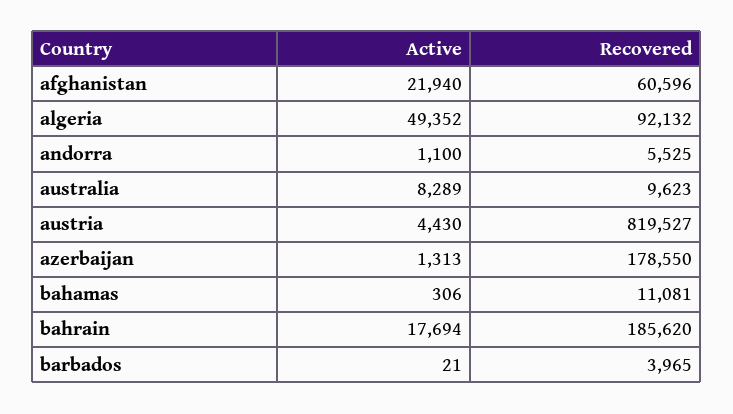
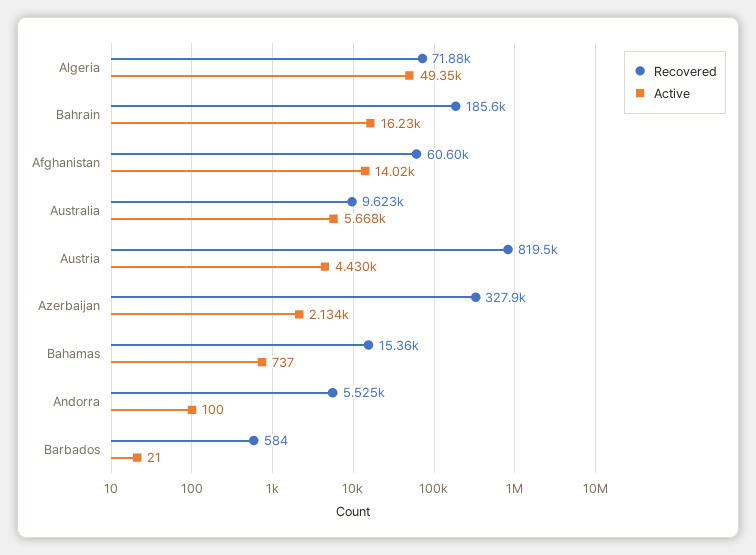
Active, afghanistan: 21940 -> 14020
Recovered, algeria: 92132 -> 71880
Active, andorra: 1100 -> 100
Active, australia: 8289 -> 5668
Active, azerbaijan: 1313 -> 2134
Recovered, azerbaijan: 178550 -> 327900
Active, bahamas: 306 -> 737
Recovered, bahamas: 11081 -> 15360
Active, bahrain: 17694 -> 16230
Recovered, barbados: 3965 -> 584

